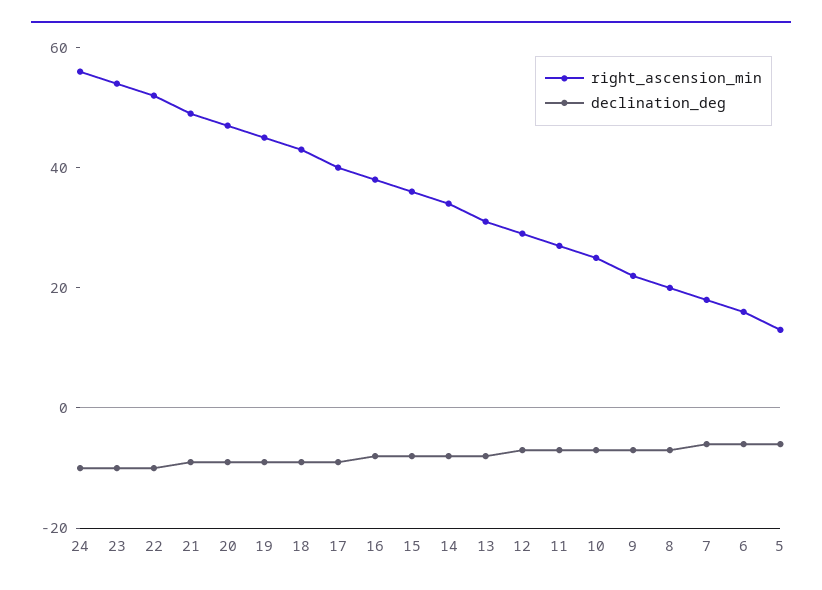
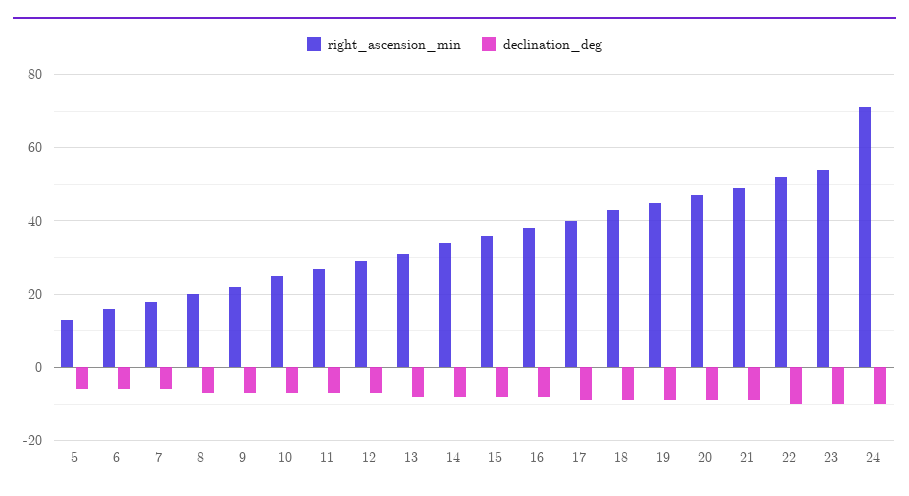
right_ascension_min, 24: 55 -> 70

